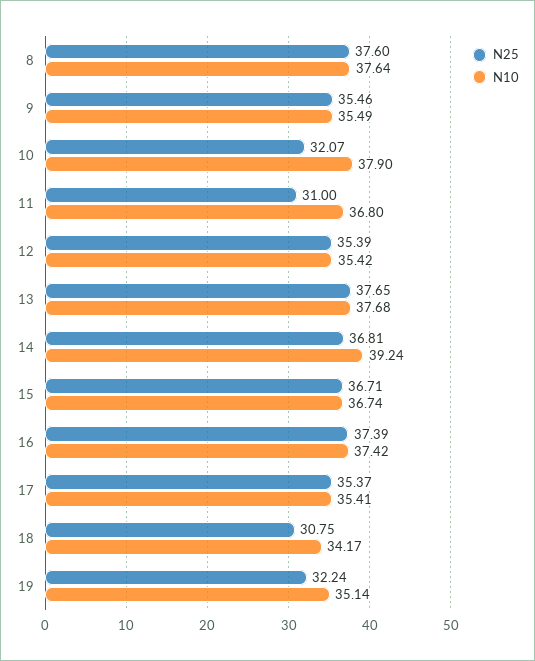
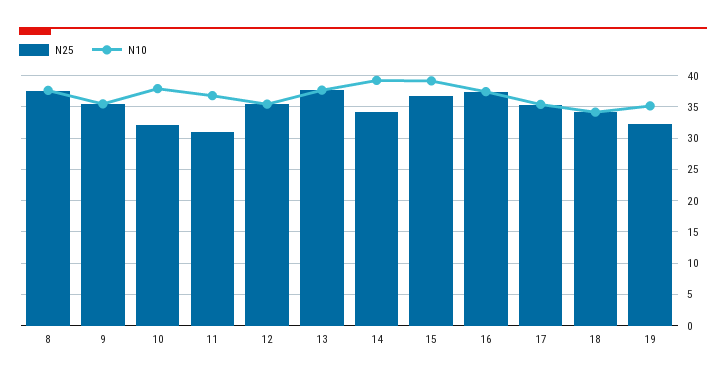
N25, 14: 36.81 -> 34
N10, 15: 36.74 -> 39
N25, 18: 30.75 -> 34

